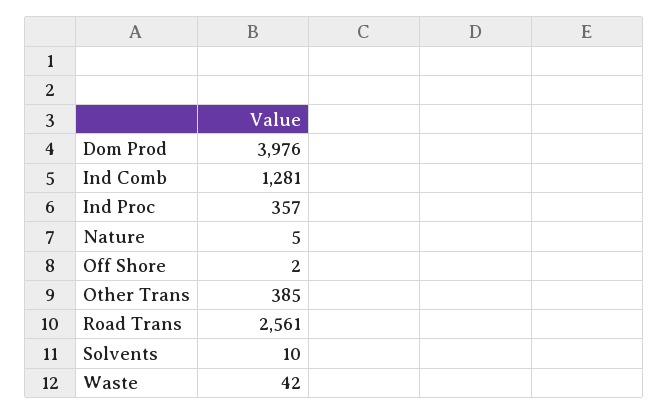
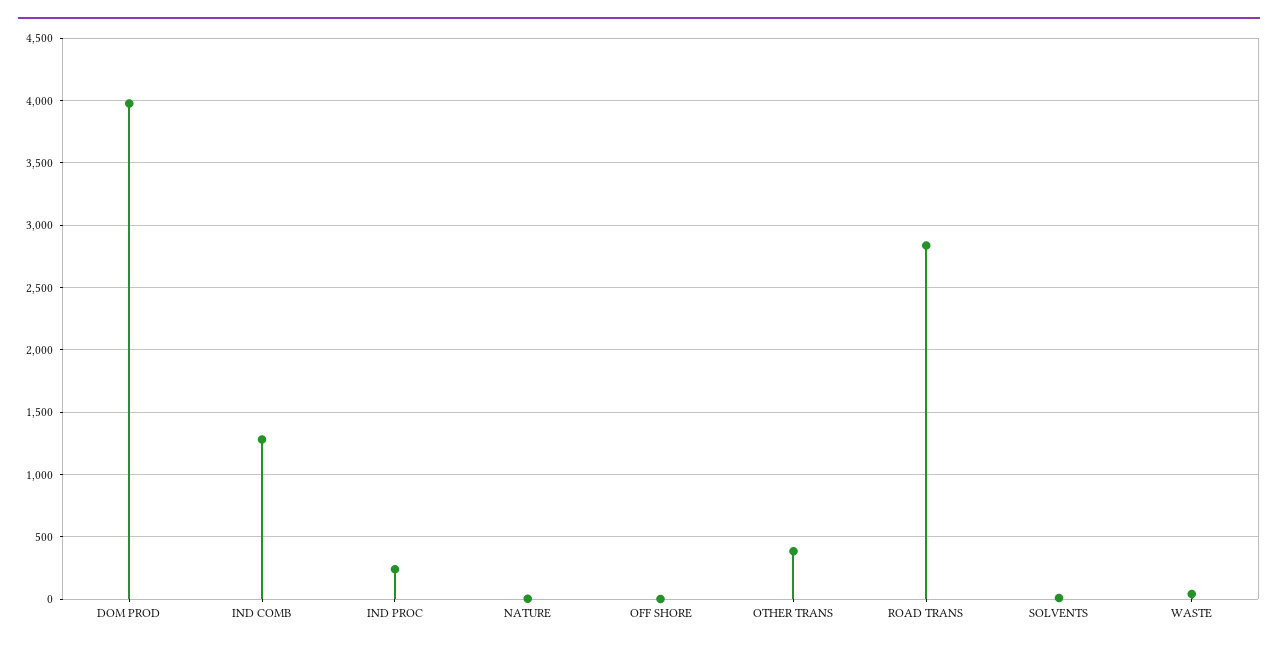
Ind Proc: 357 -> 250
Road Trans: 2561 -> 2850

